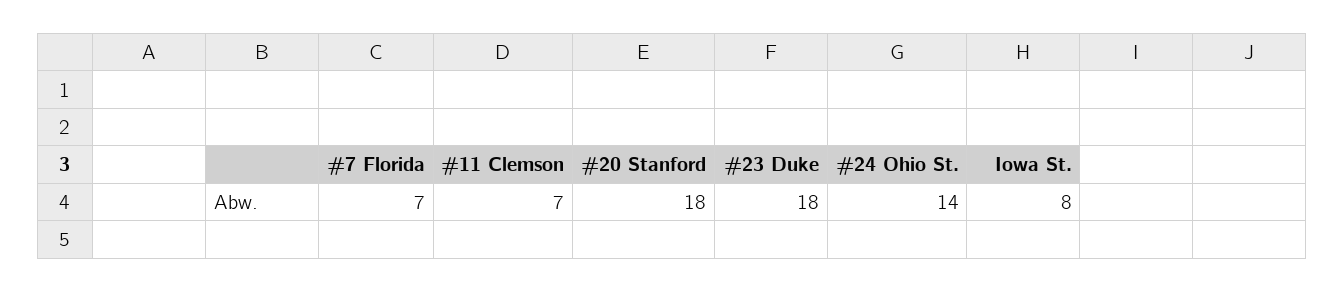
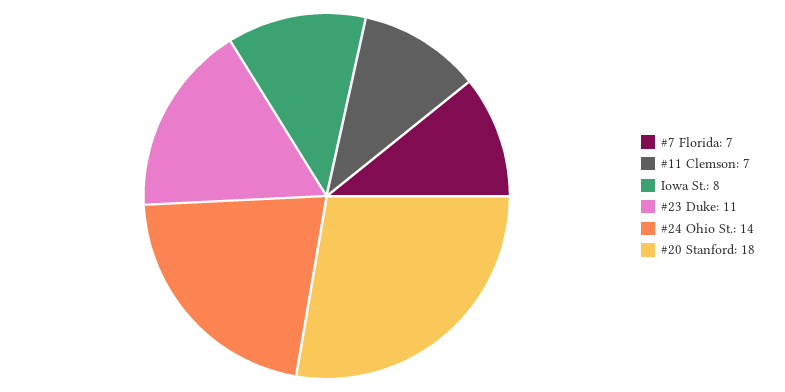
#23 Duke: 18 -> 11

